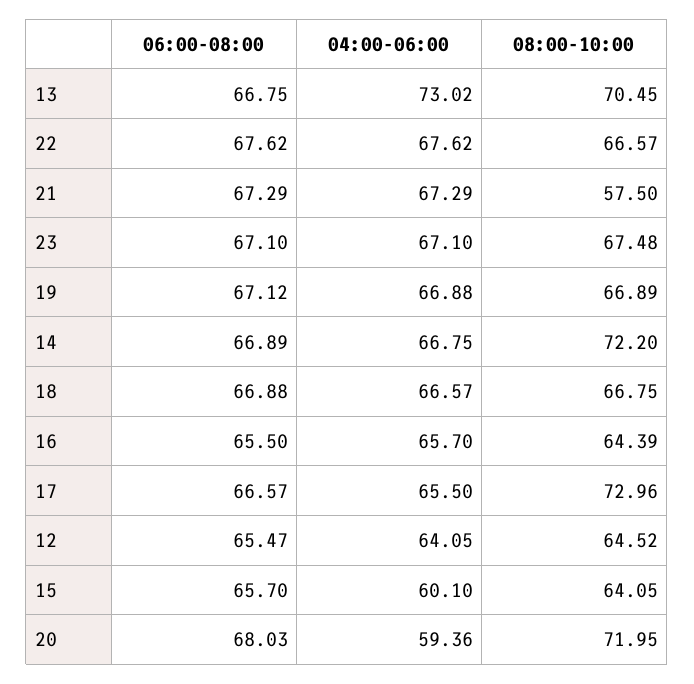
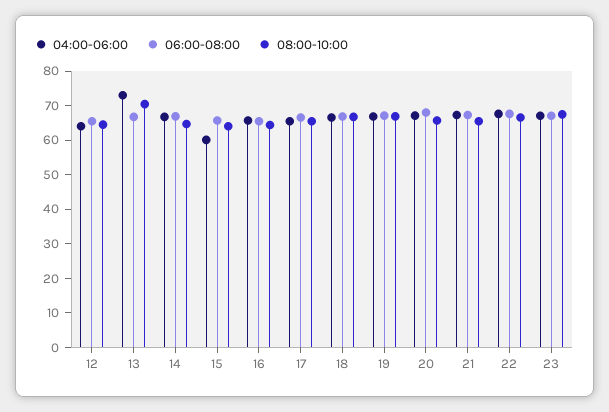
08:00-10:00, 21: 57.5 -> 65
08:00-10:00, 14: 72.2 -> 65
08:00-10:00, 17: 72.96 -> 65
04:00-06:00, 20: 59.36 -> 67.5
08:00-10:00, 20: 71.95 -> 65

